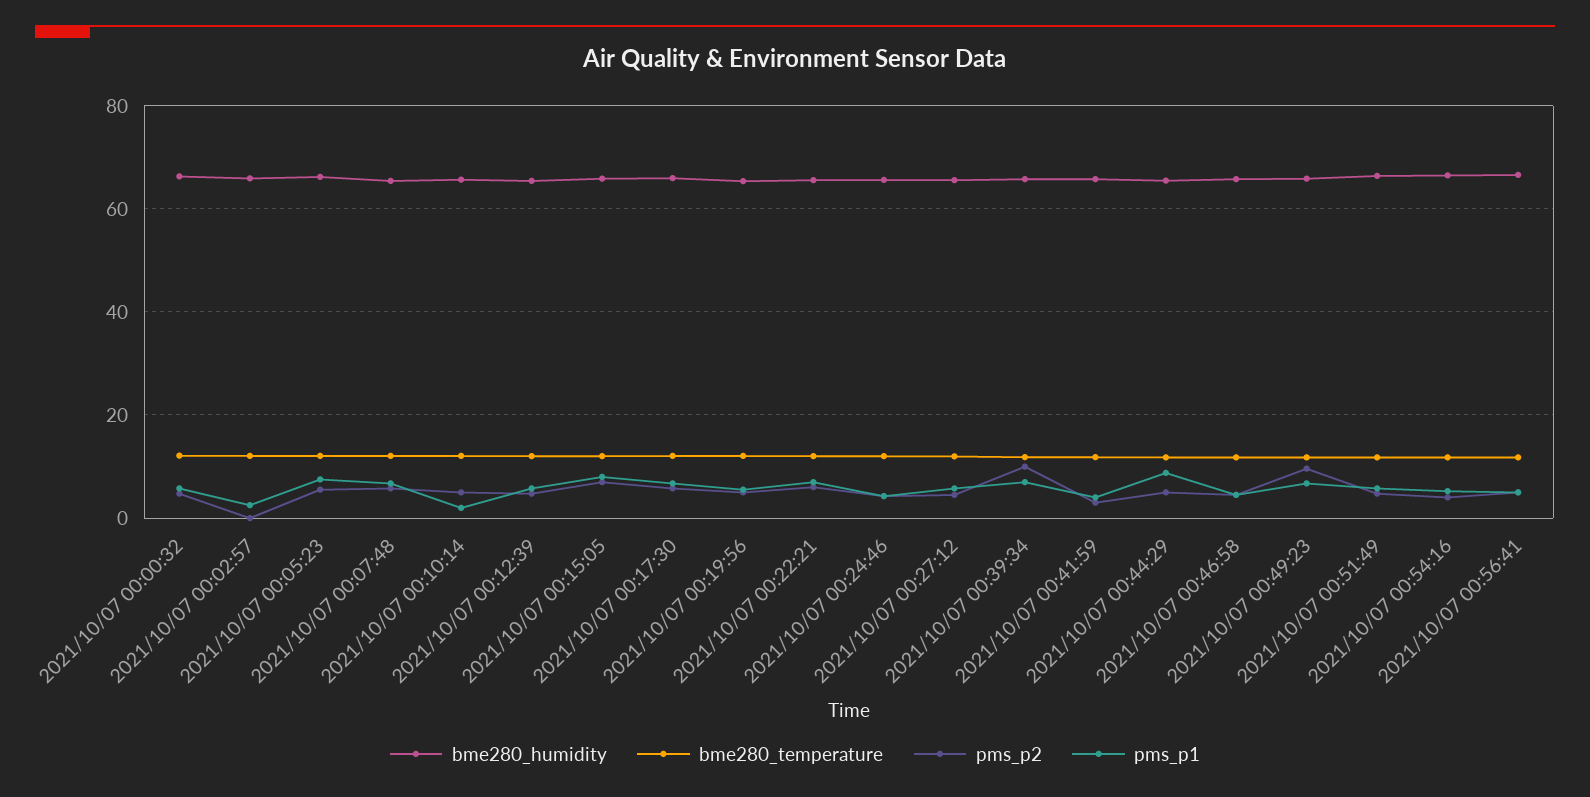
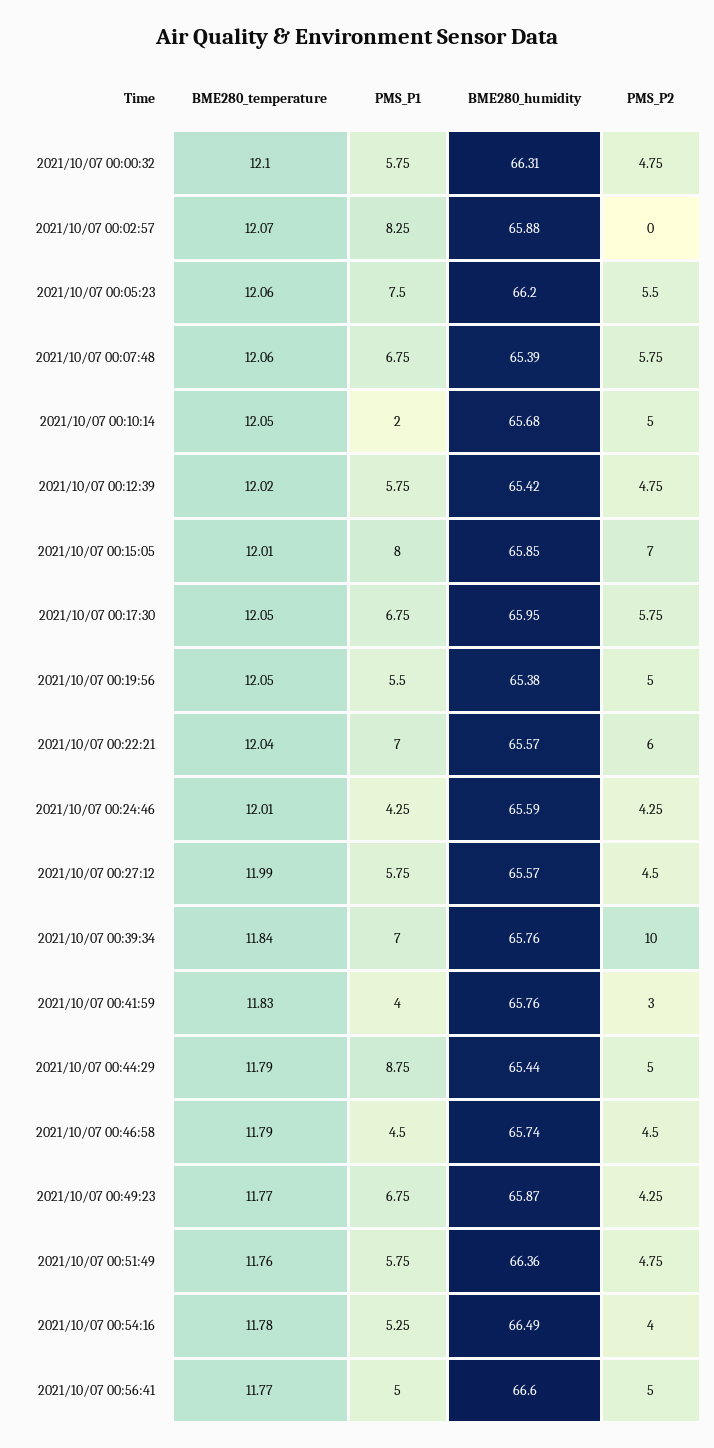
pms_p1, 2021/10/07 00:02:57: 2 -> 8.25
pms_p2, 2021/10/07 00:49:23: 10 -> 4.25

